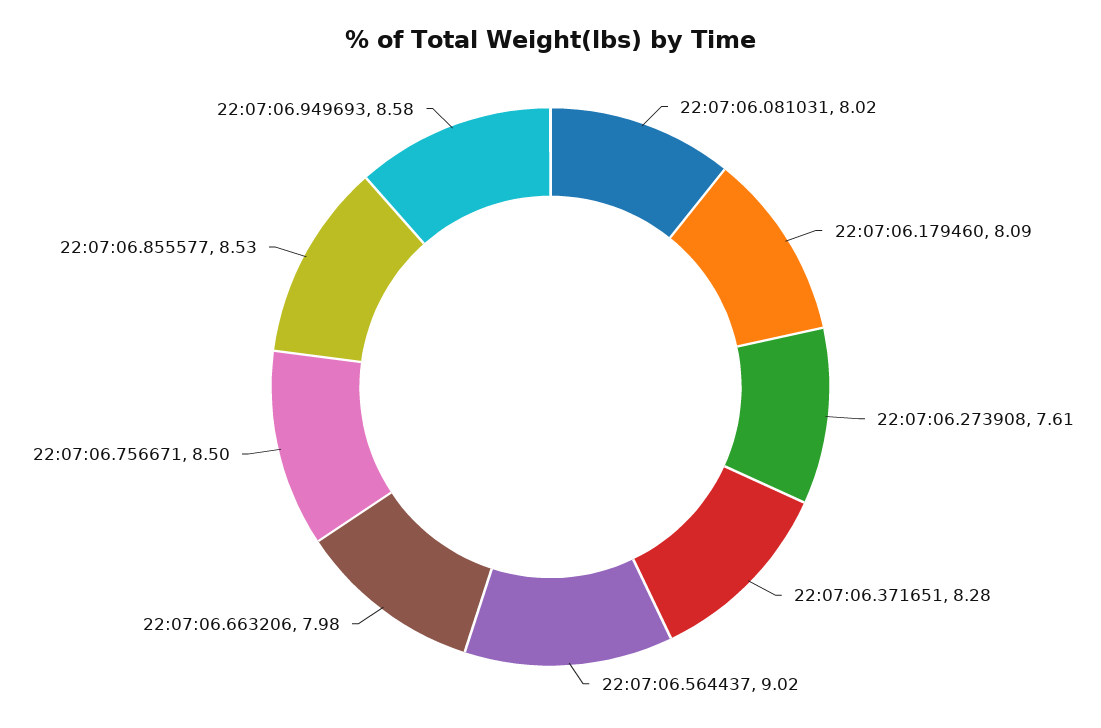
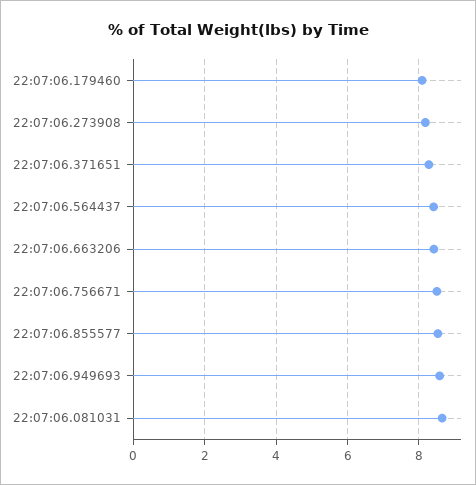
22:07:06.081031: 8.02 -> 8.6
22:07:06.273908: 7.61 -> 8.2
22:07:06.564437: 9.02 -> 8.4
22:07:06.663206: 7.98 -> 8.4

